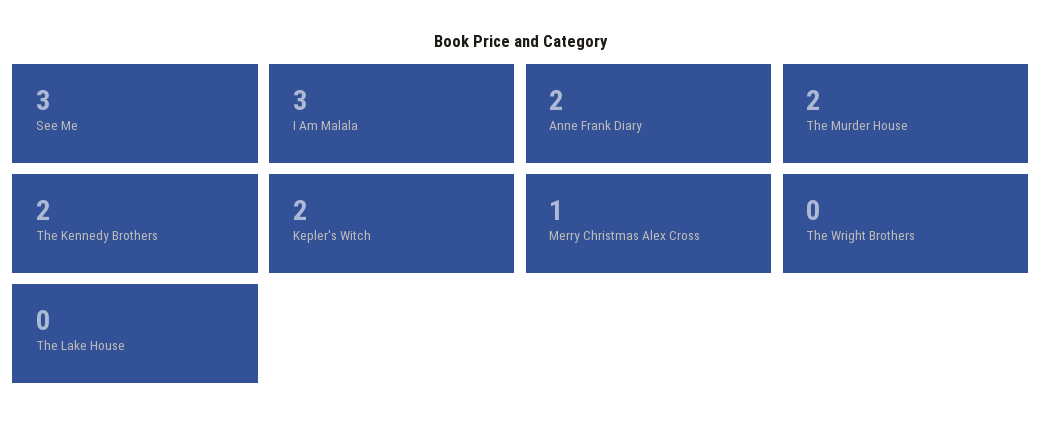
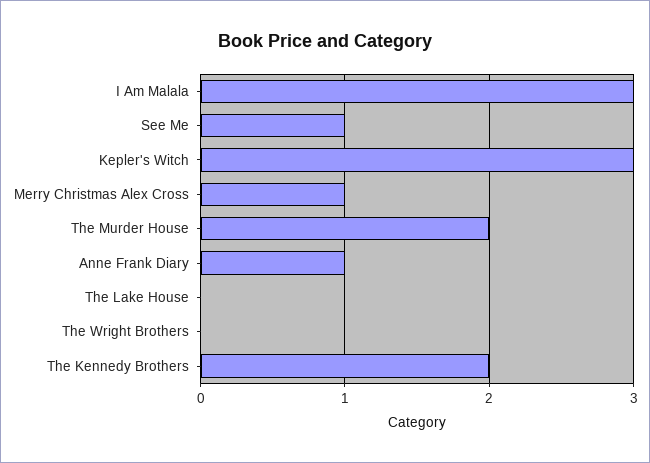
See Me: 3 -> 1
Anne Frank Diary: 2 -> 1
Kepler's Witch: 2 -> 3

